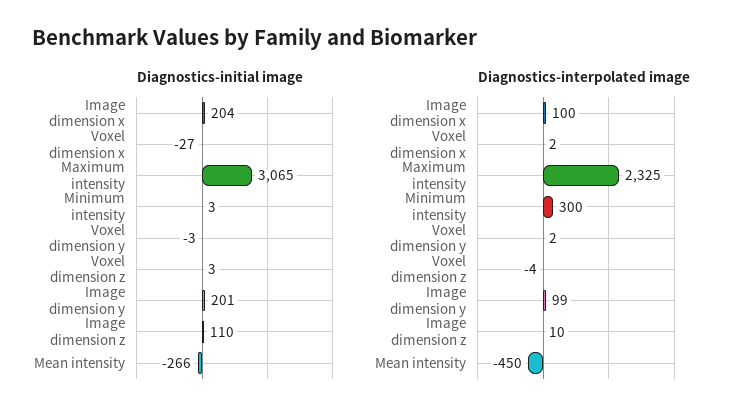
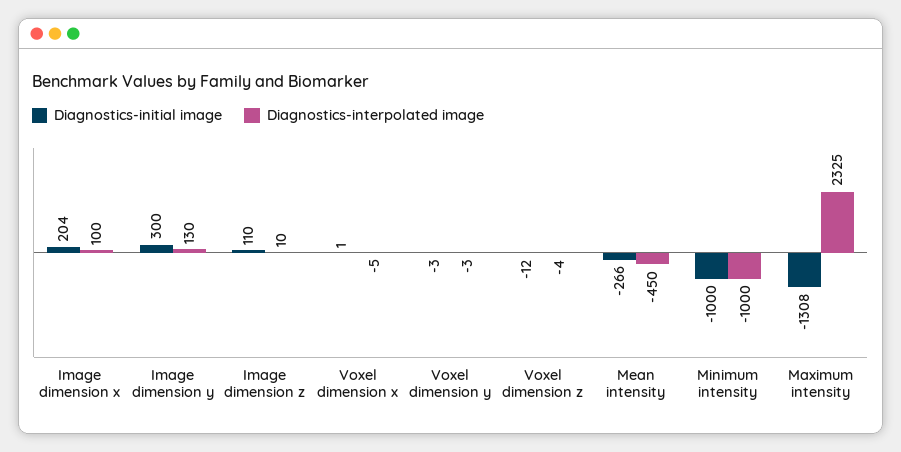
Diagnostics-initial image, Voxel dimension x: -27 -> 1
Diagnostics-initial image, Maximum intensity: 3065 -> -1308
Diagnostics-initial image, Minimum intensity: 3 -> -1000
Diagnostics-initial image, Voxel dimension z: 3 -> -12
Diagnostics-initial image, Image dimension y: 201 -> 300
Diagnostics-interpolated image, Voxel dimension x: 2 -> -5
Diagnostics-interpolated image, Minimum intensity: 300 -> -1000
Diagnostics-interpolated image, Voxel dimension y: 2 -> -3
Diagnostics-interpolated image, Image dimension y: 99 -> 130

